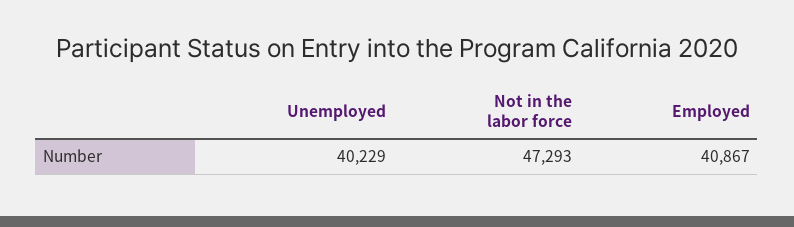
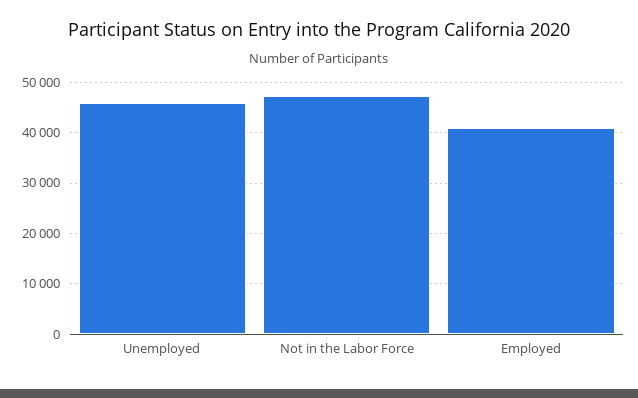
Unemployed: 40229 -> 46000

